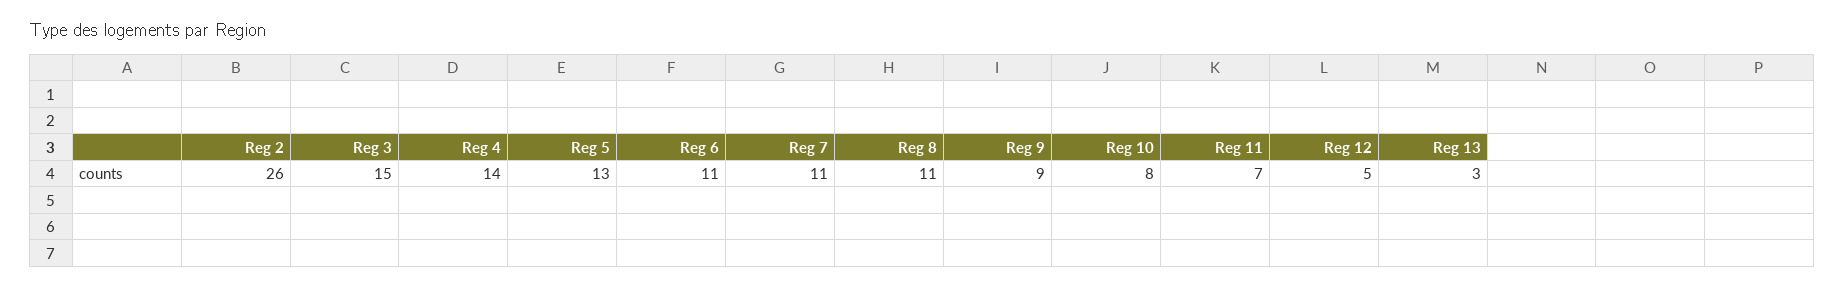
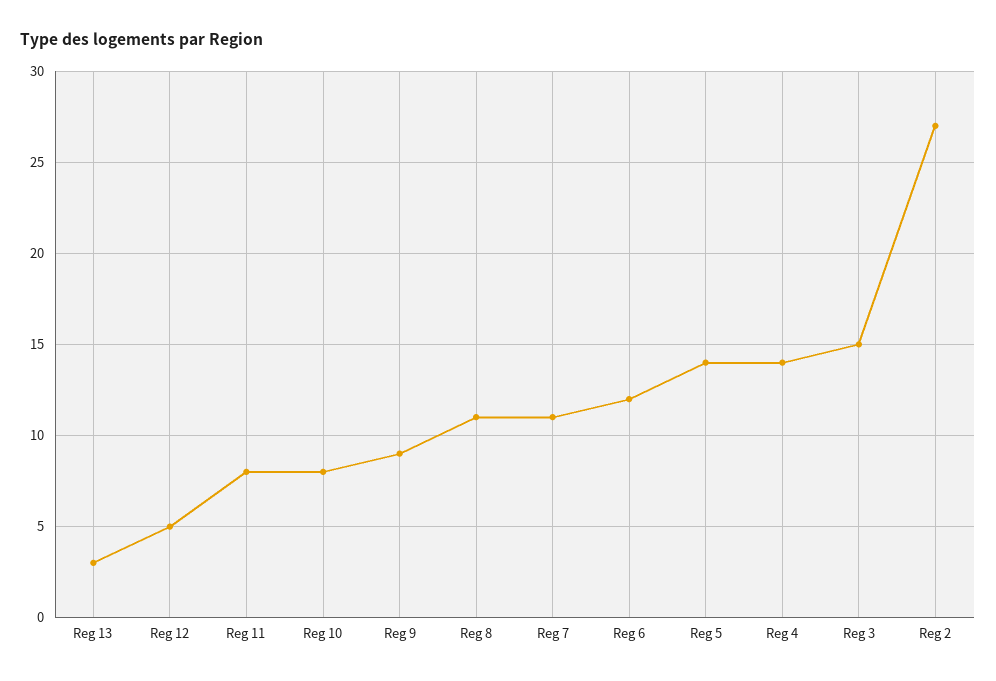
Reg 2: 26 -> 27
Reg 5: 13 -> 14
Reg 6: 11 -> 12
Reg 11: 7 -> 8

